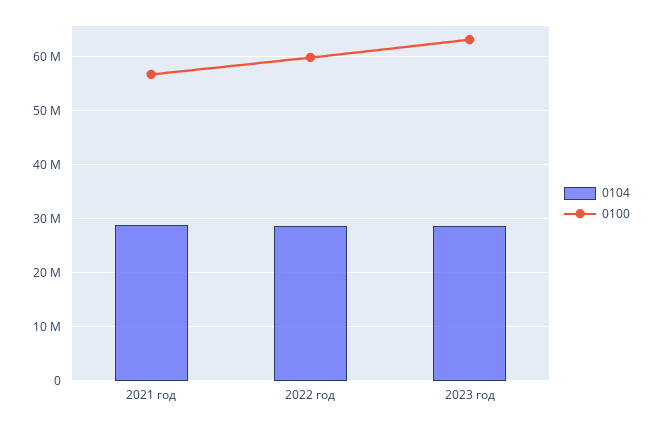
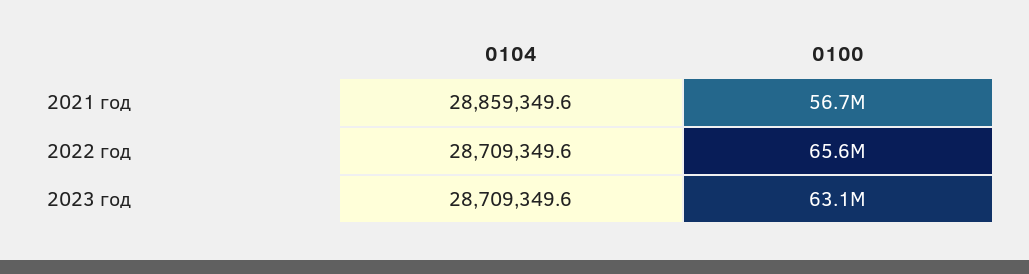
0100, 2022 год: 60000000 -> 65600000

